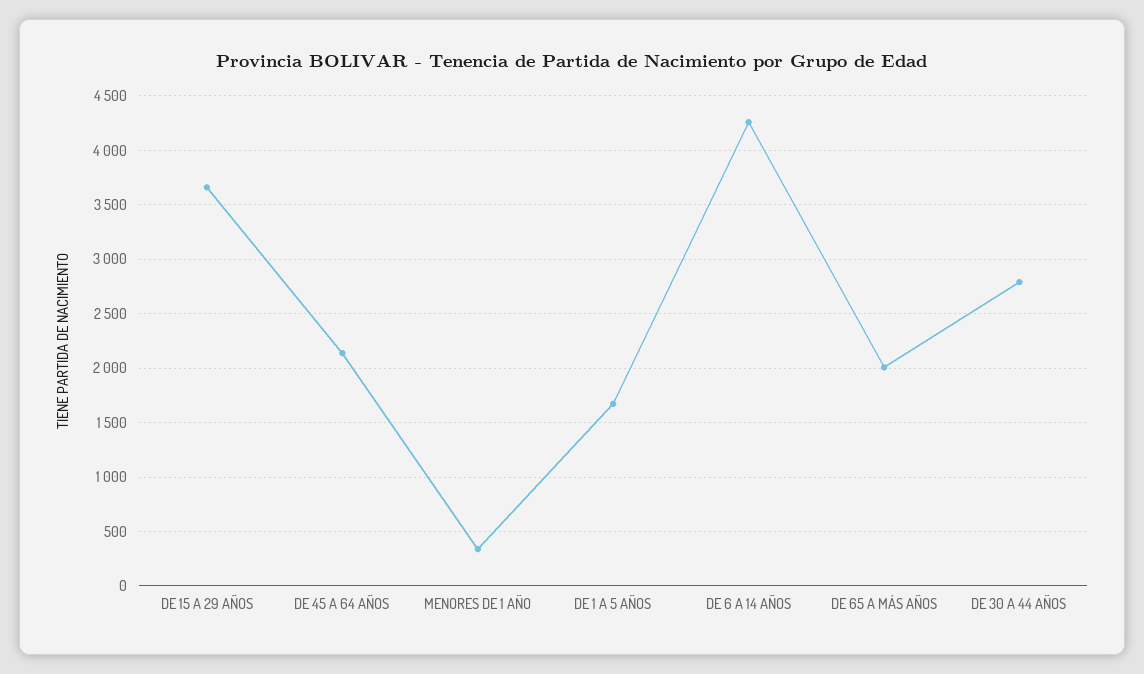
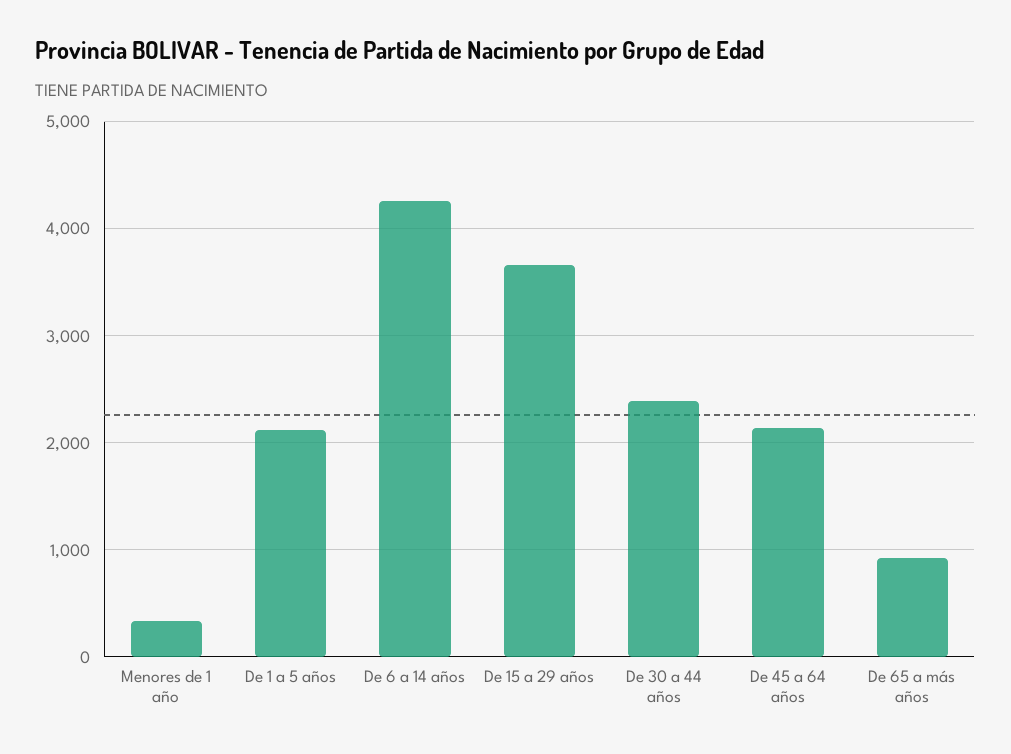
DE 1 A 5 AÑOS: 1700 -> 2100
DE 65 A MÁS AÑOS: 2000 -> 900
DE 30 A 44 AÑOS: 2800 -> 2400

